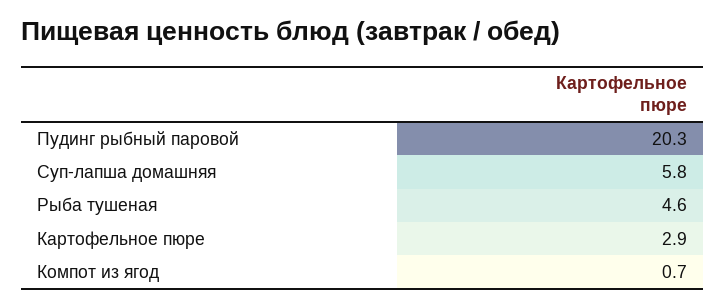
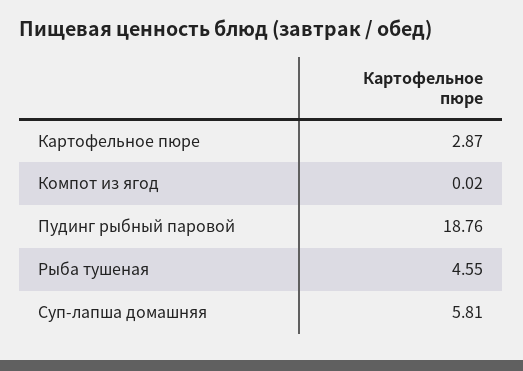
Пудинг рыбный паровой: 20.3 -> 18.76
Компот из ягод: 0.7 -> 0.02

